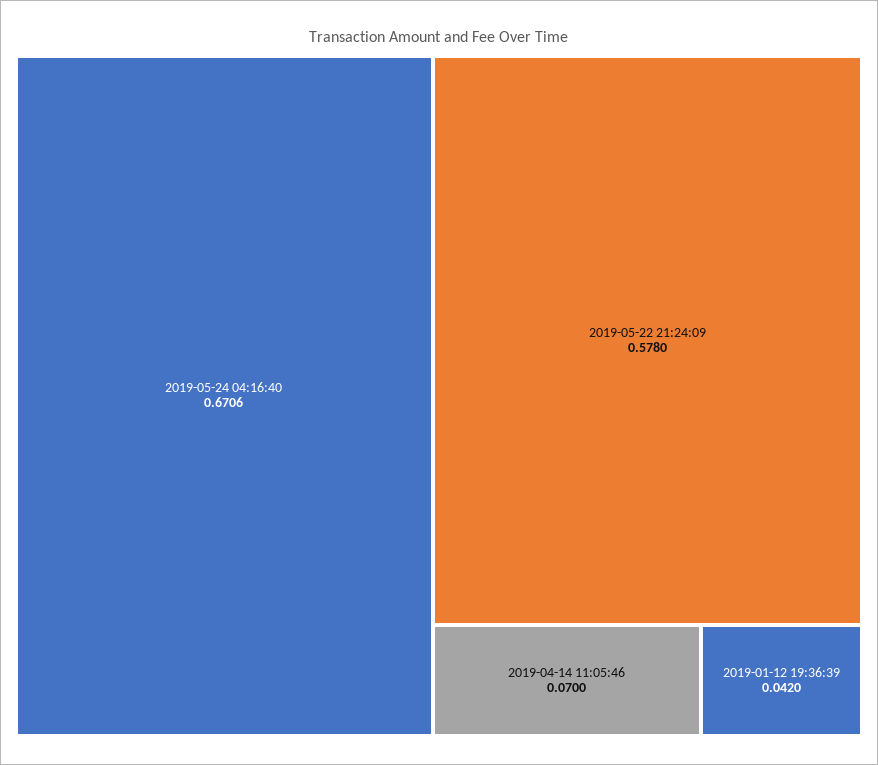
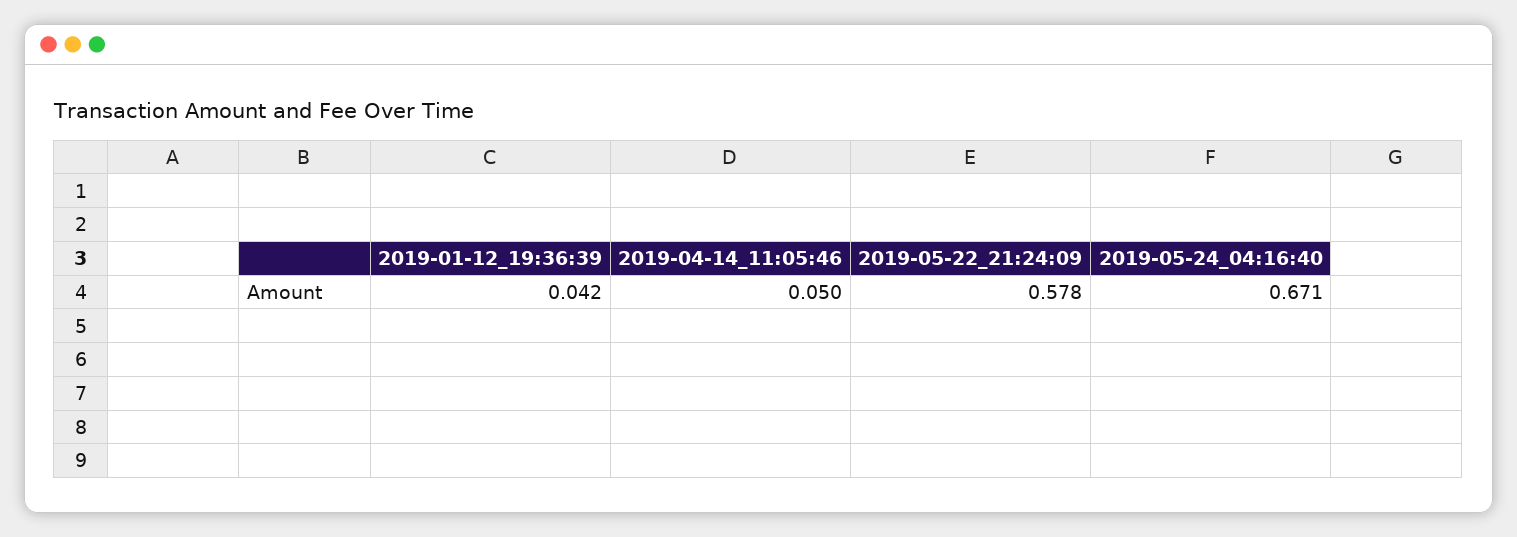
2019-04-14 11:05:46: 0.07 -> 0.05

